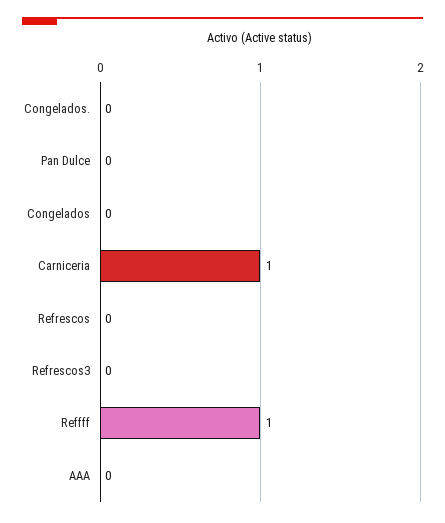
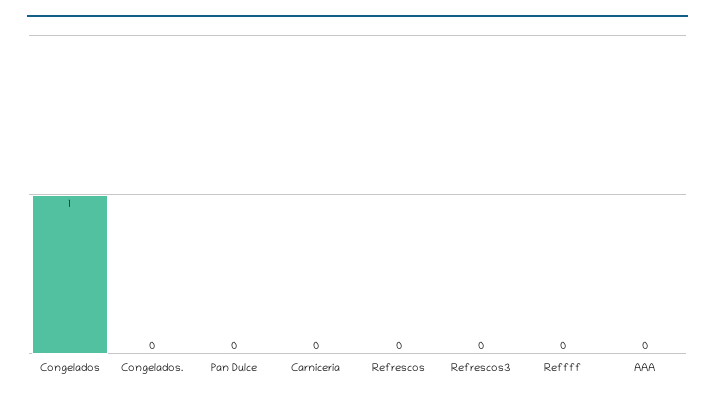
Congelados: 0 -> 1
Carniceria: 1 -> 0
Reffff: 1 -> 0

